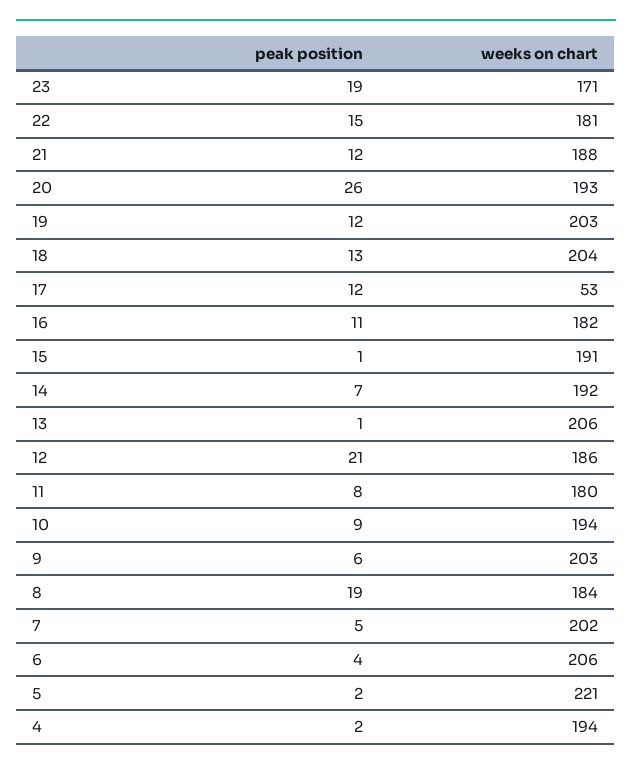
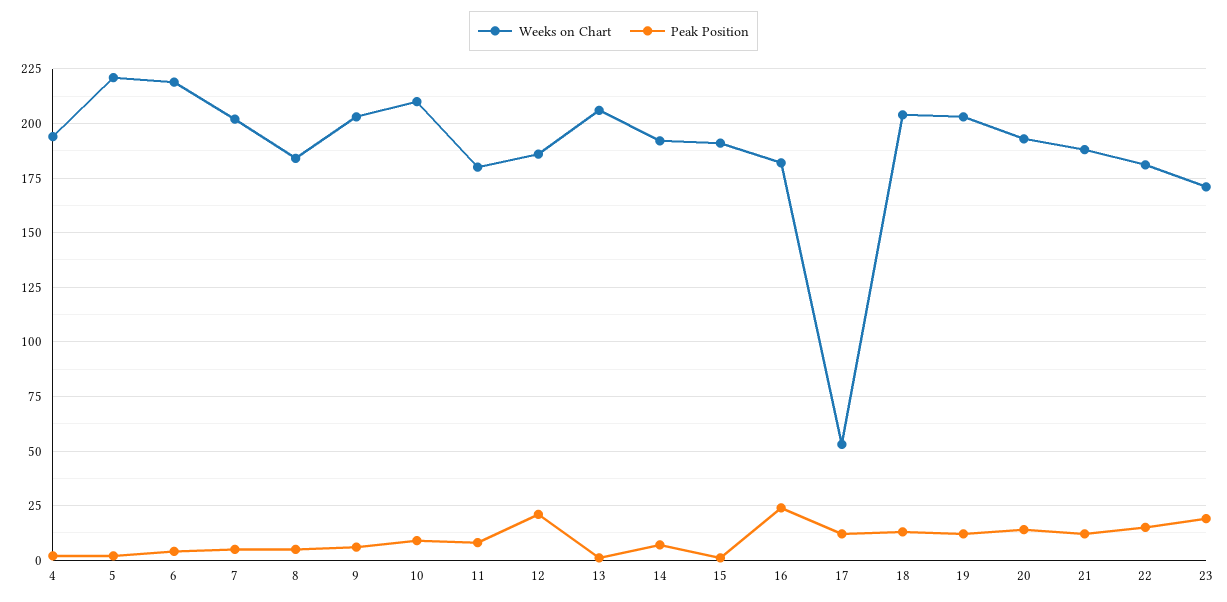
peak position, 20: 26 -> 15
peak position, 16: 11 -> 25
weeks on chart, 10: 194 -> 210
peak position, 8: 19 -> 5
weeks on chart, 6: 206 -> 220

